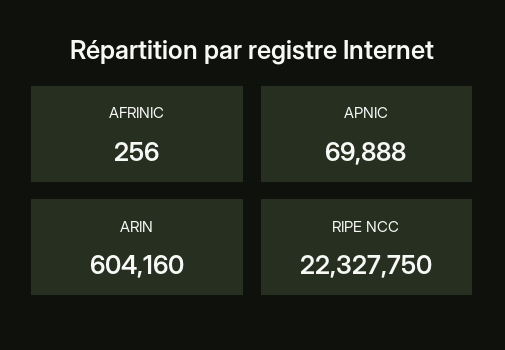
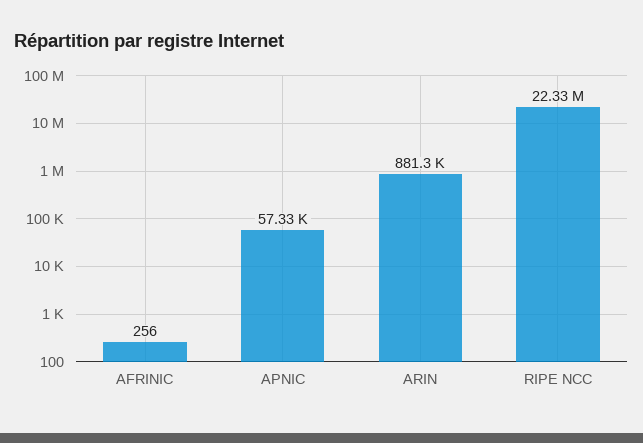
APNIC: 69888 -> 57330
ARIN: 604160 -> 881300

